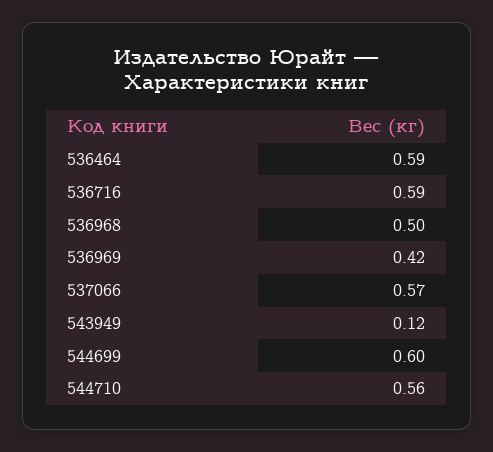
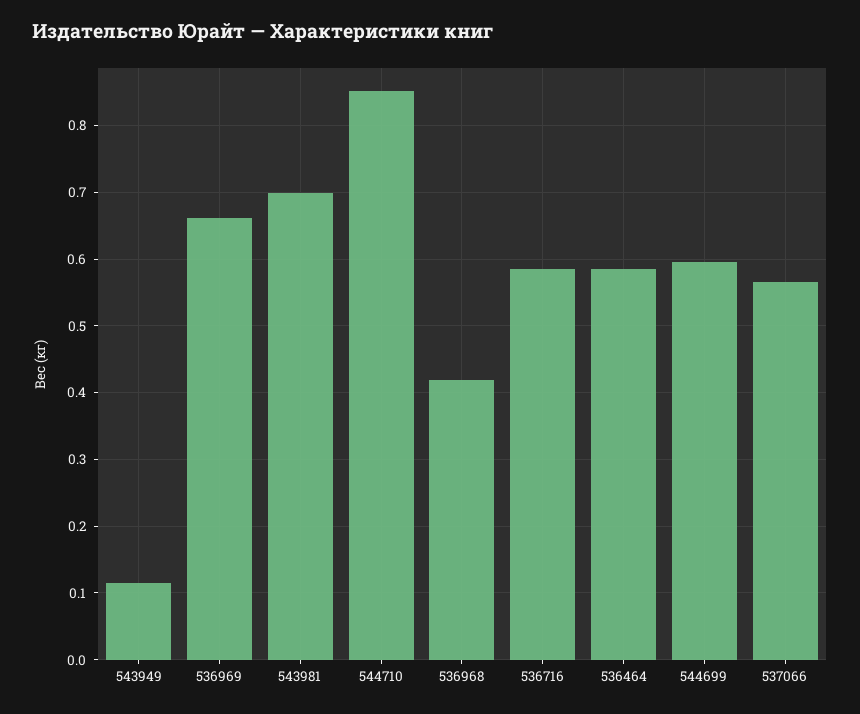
536968: 0.5 -> 0.42
536969: 0.42 -> 0.66
544710: 0.56 -> 0.85
543981: none -> 0.7

